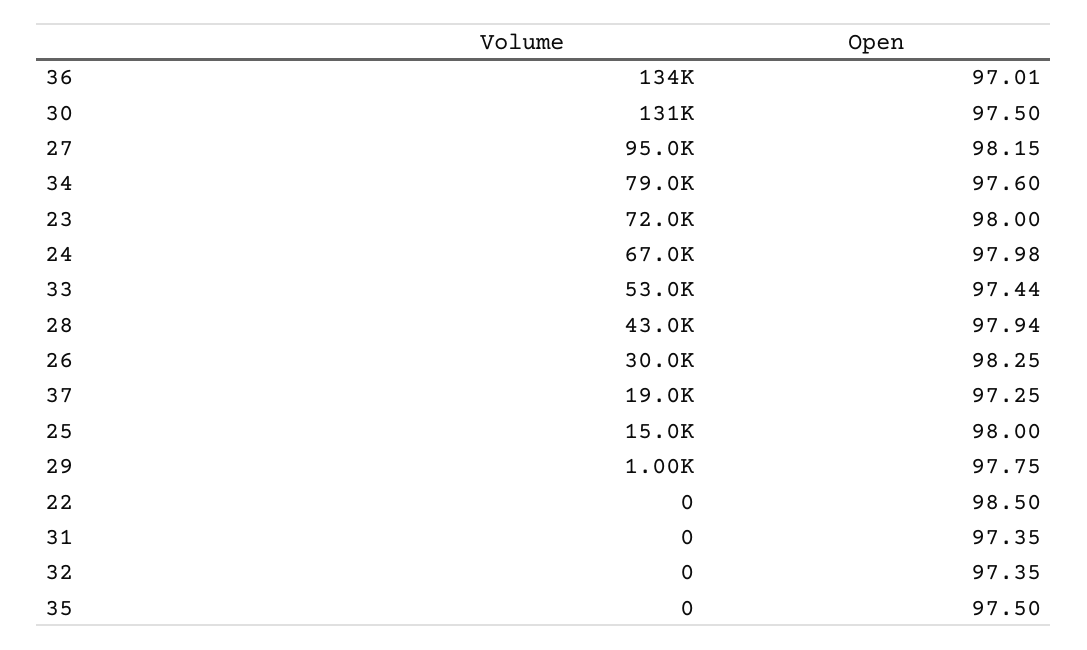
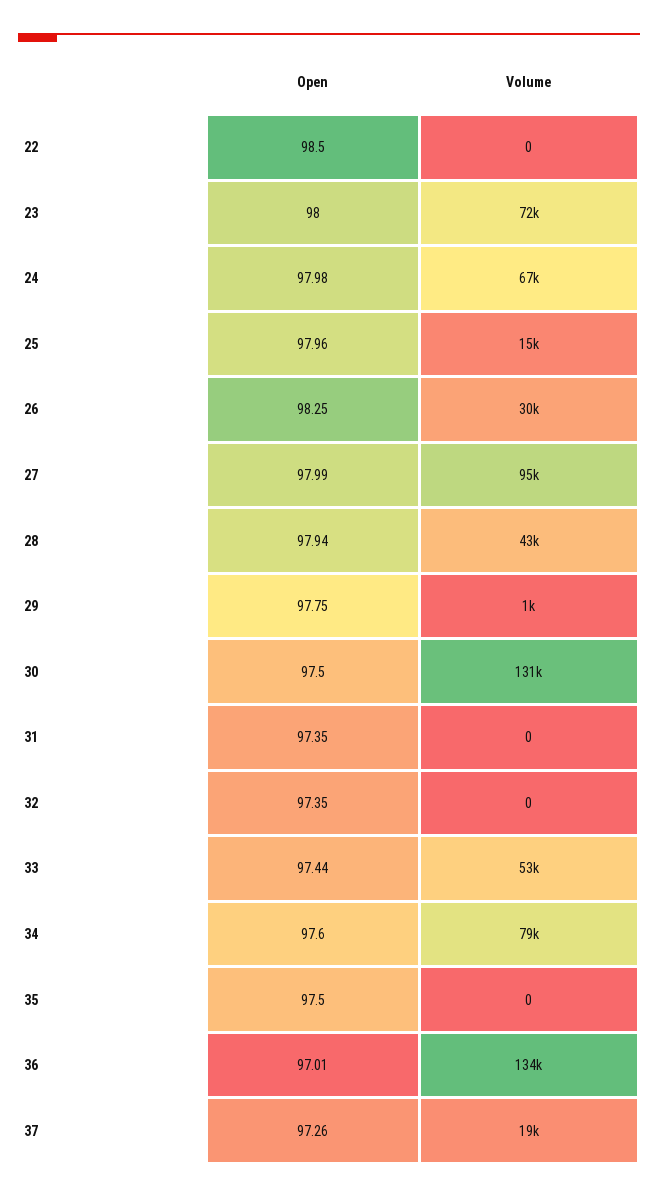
Open, 27: 98.15 -> 97.99
Open, 37: 97.25 -> 97.26
Open, 25: 98 -> 97.96

